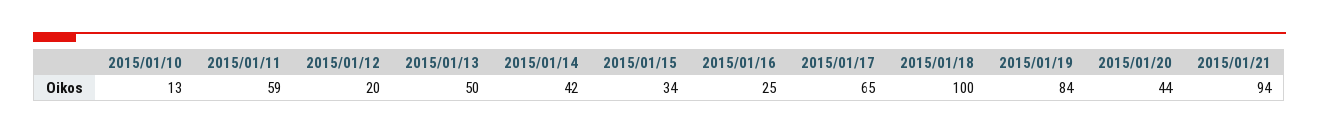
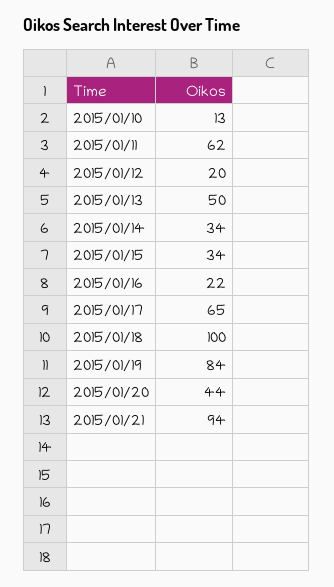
2015/01/11: 59 -> 62
2015/01/14: 42 -> 34
2015/01/16: 25 -> 22

